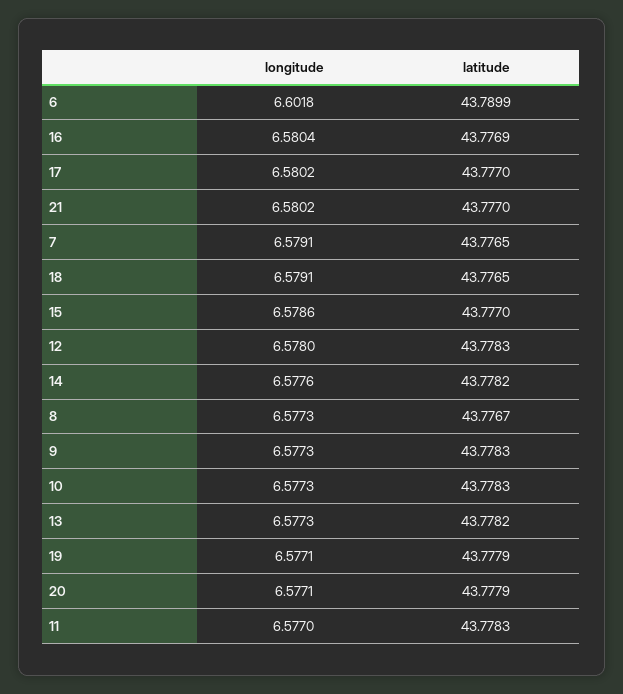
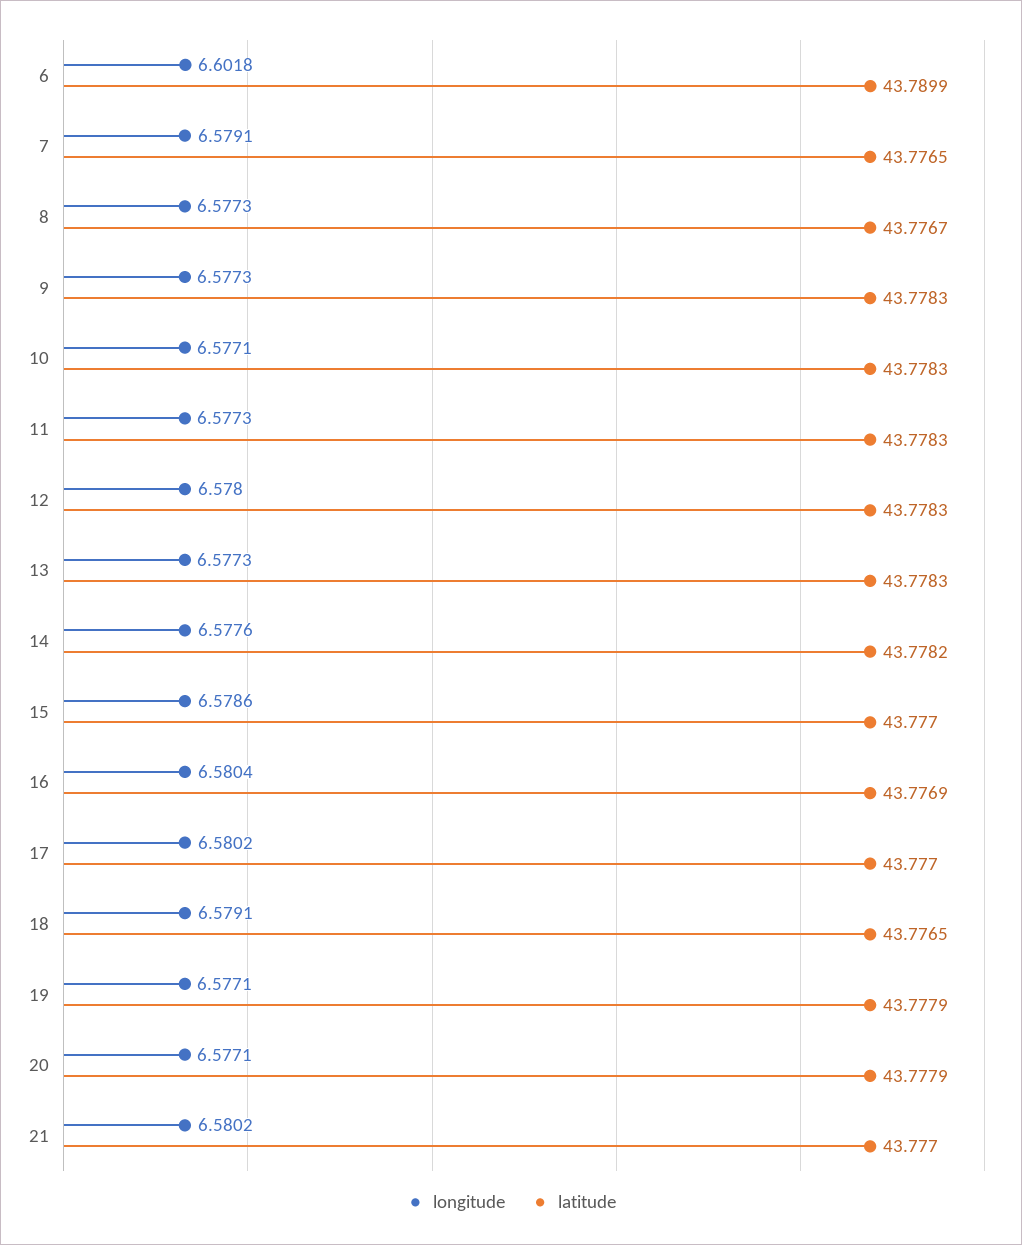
longitude, 10: 6.5773 -> 6.5771
latitude, 13: 43.7782 -> 43.7783
longitude, 11: 6.577 -> 6.5773

